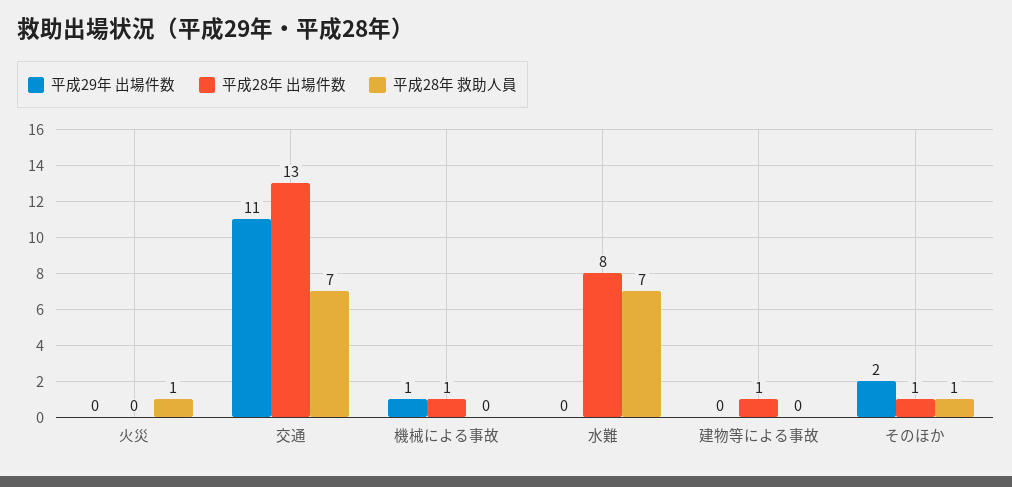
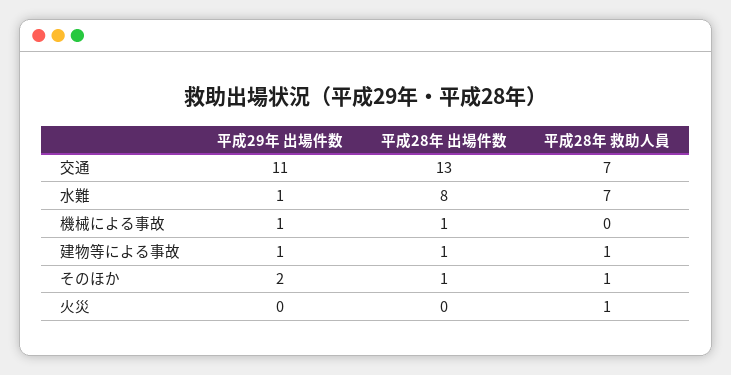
平成29年 出場件数, 水難: 0 -> 1
平成29年 出場件数, 建物等による事故: 0 -> 1
平成28年 救助人員, 建物等による事故: 0 -> 1

